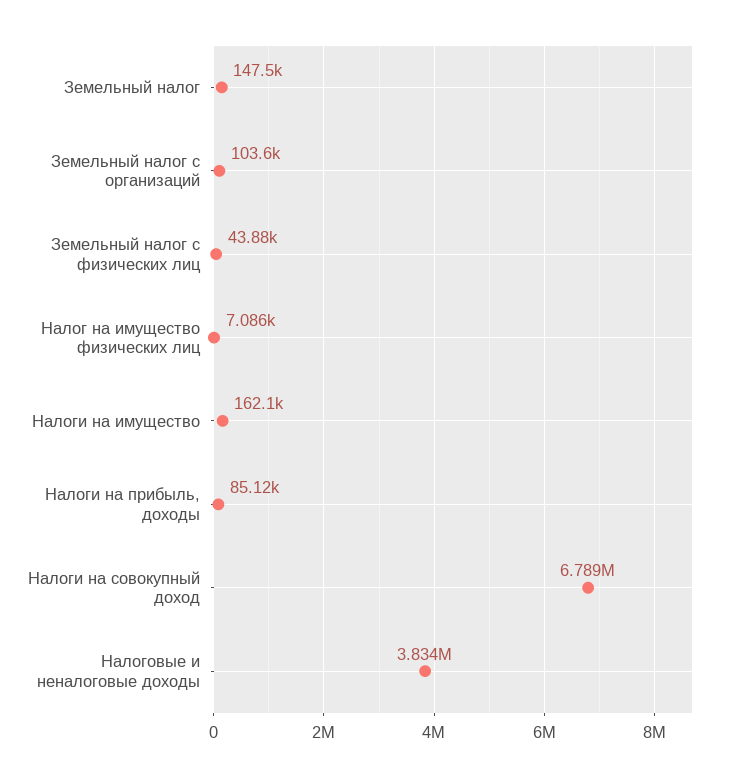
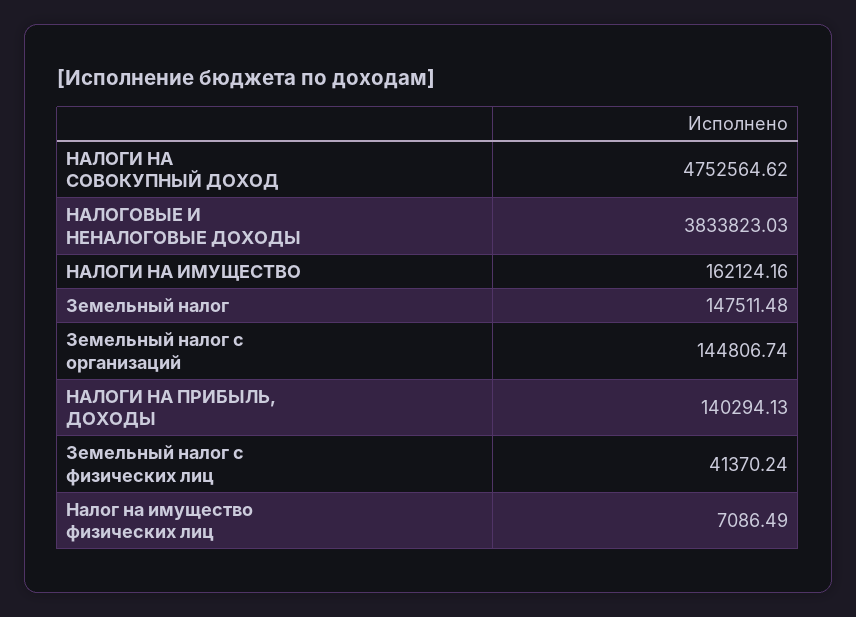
Земельный налог с организаций: 103600 -> 144806.74
Земельный налог с физических лиц: 43880 -> 41370.24
Налоги на прибыль, доходы: 85120 -> 140294.13
Налоги на совокупный доход: 6789000 -> 4752564.62

